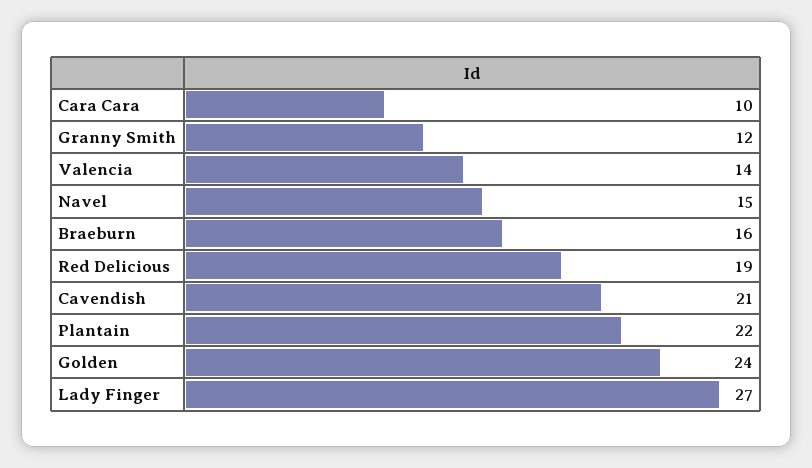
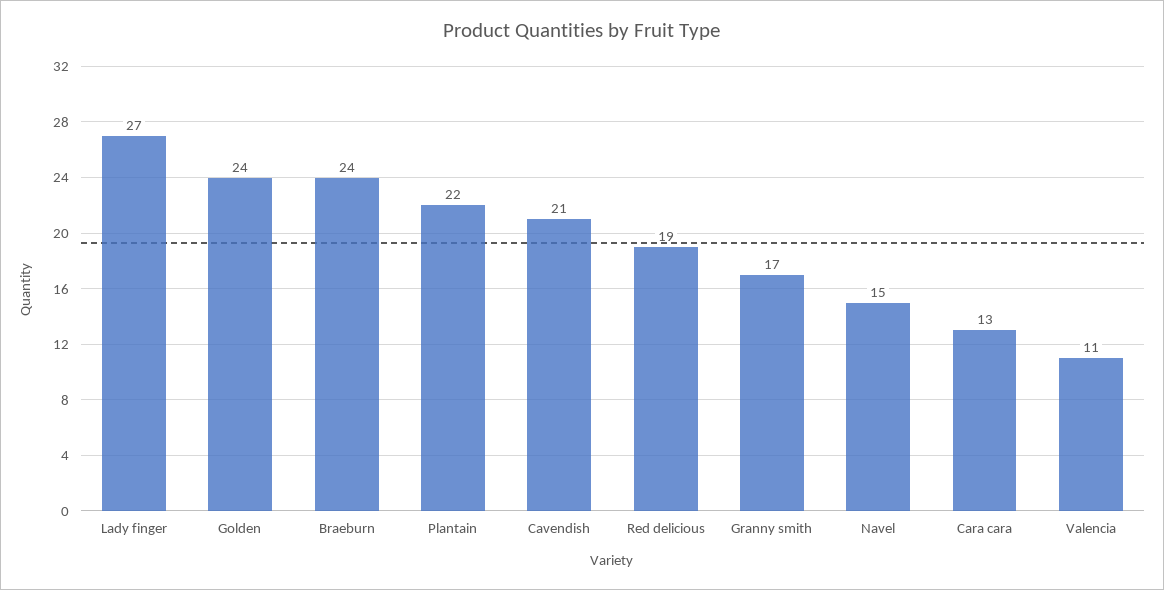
Cara Cara: 10 -> 13
Granny Smith: 12 -> 17
Valencia: 14 -> 11
Braeburn: 16 -> 24

